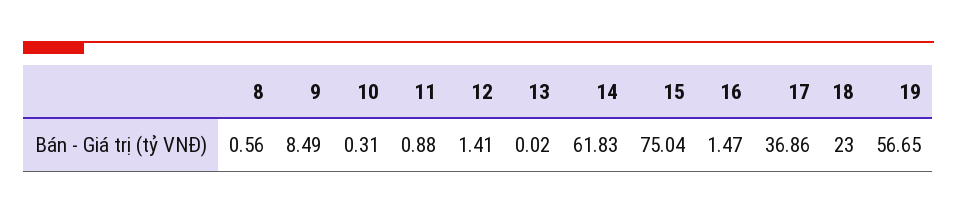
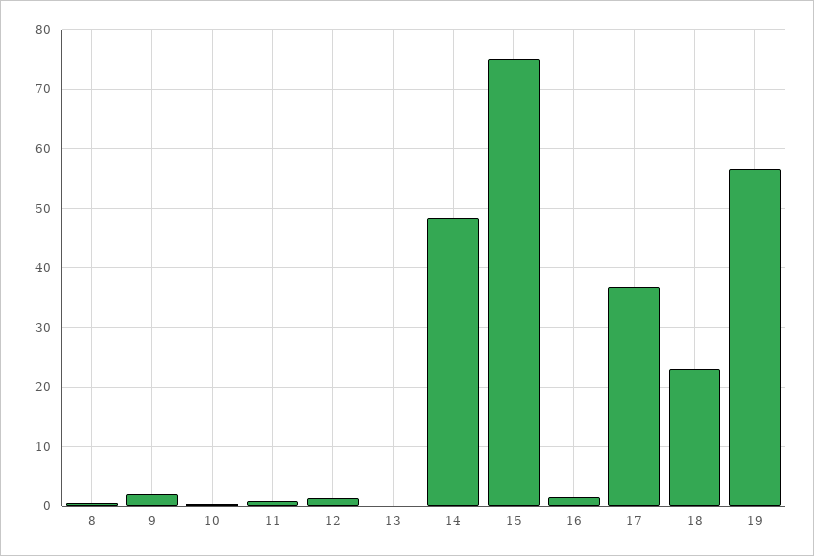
9: 8.49 -> 2
14: 61.83 -> 48

